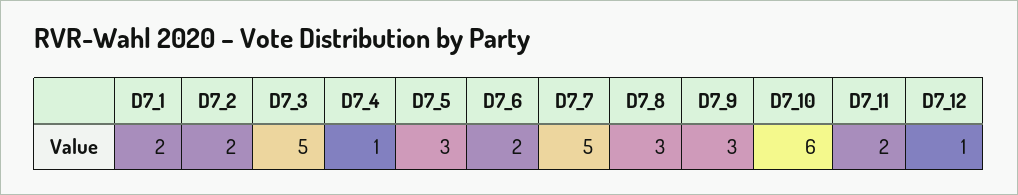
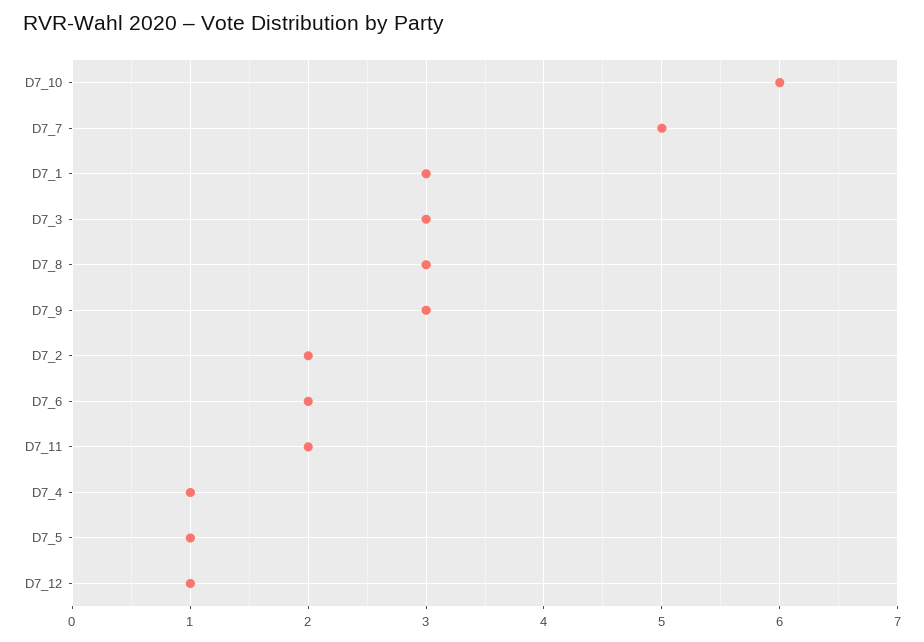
D7_1: 2 -> 3
D7_3: 5 -> 3
D7_5: 3 -> 1

